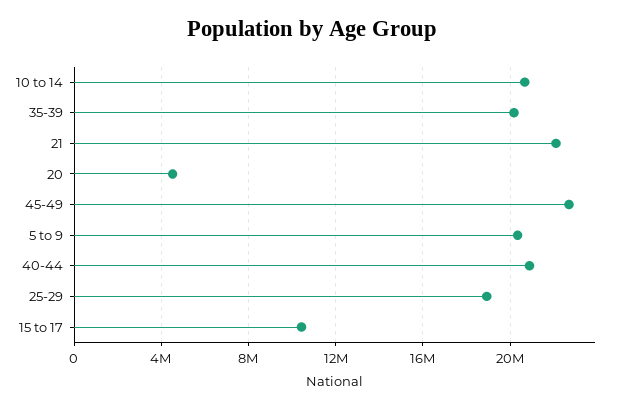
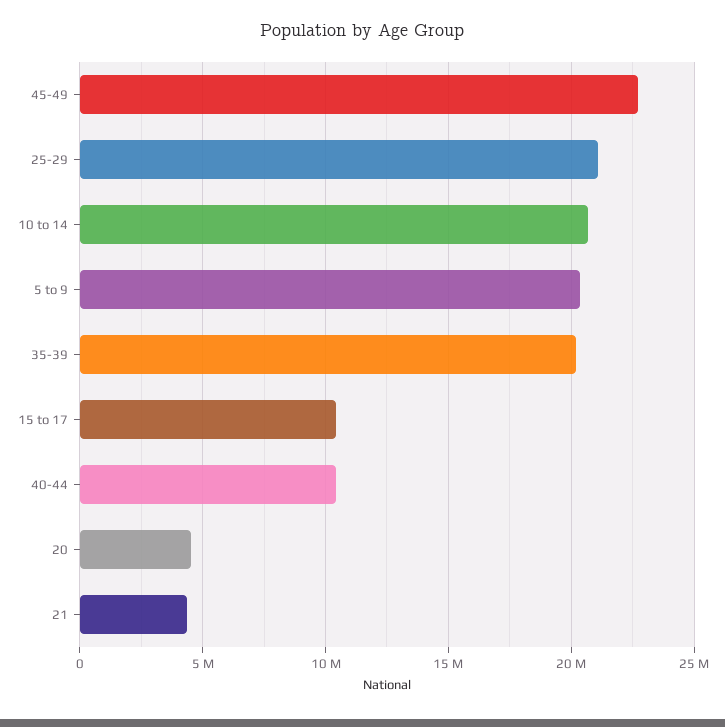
21: 22000000 -> 4500000
40-44: 21000000 -> 10500000
25-29: 19000000 -> 21000000

